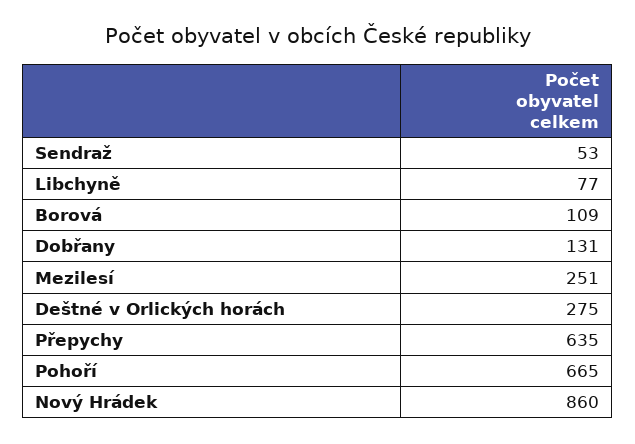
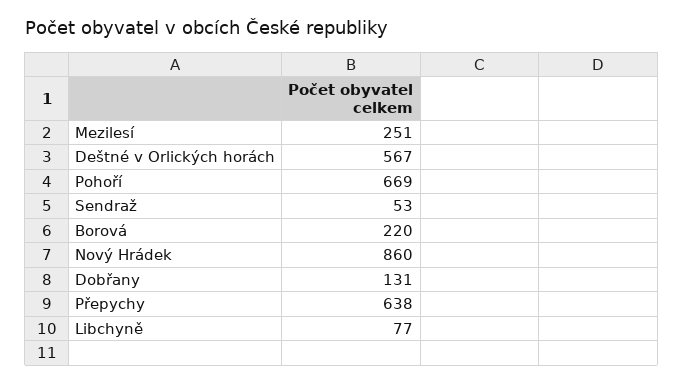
Borová: 109 -> 220
Deštné v Orlických horách: 275 -> 567
Přepychy: 635 -> 638
Pohoří: 665 -> 669

